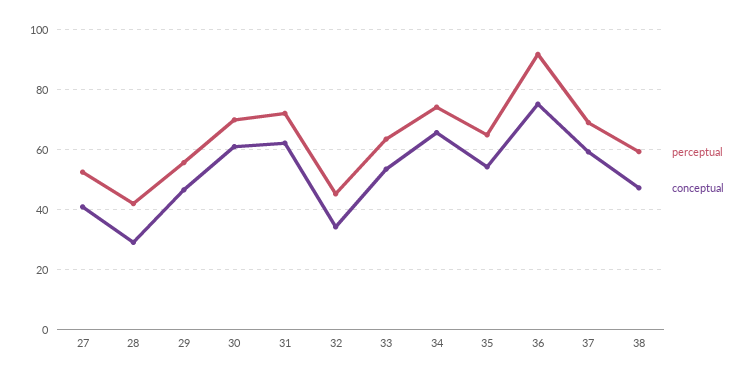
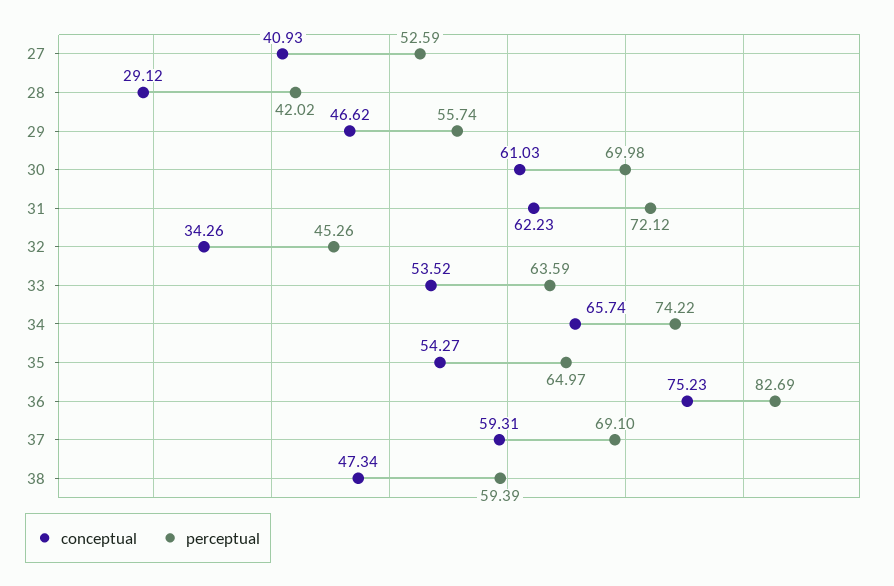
perceptual, 36: 92.5 -> 82.69

